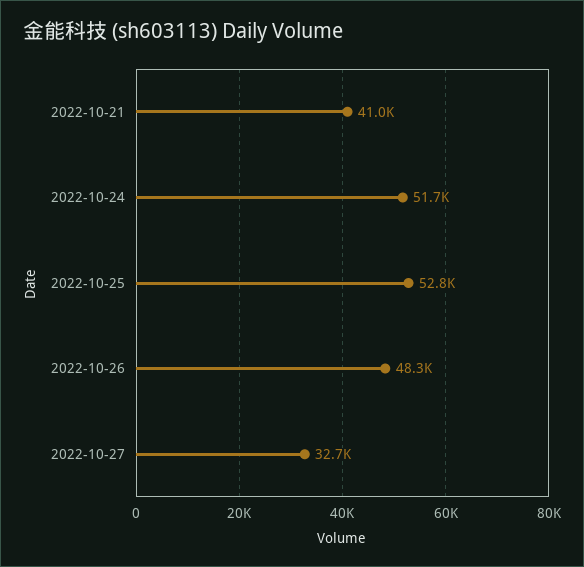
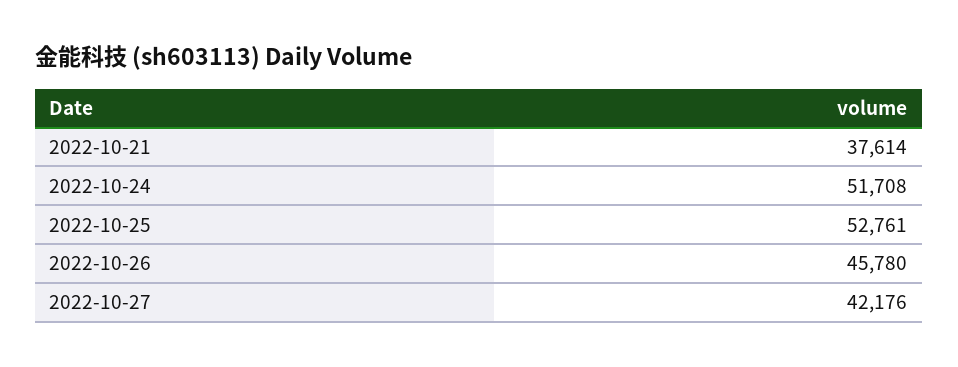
2022-10-21: 41000 -> 37614
2022-10-26: 48300 -> 45780
2022-10-27: 32700 -> 42176

